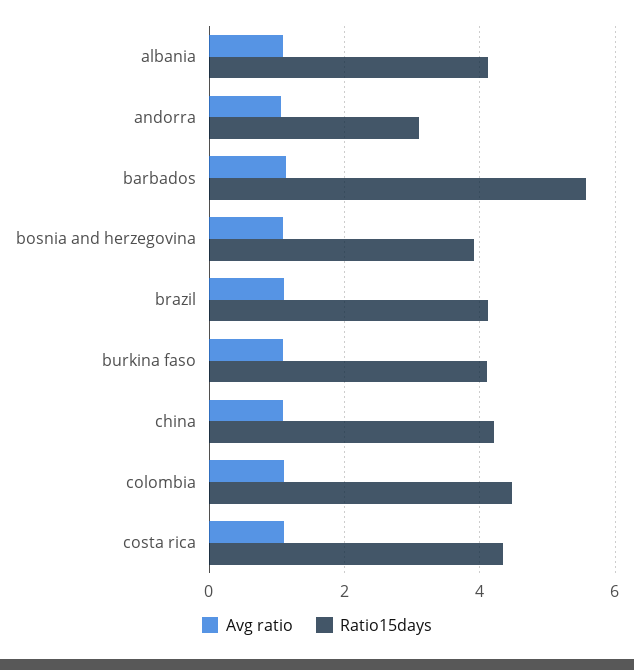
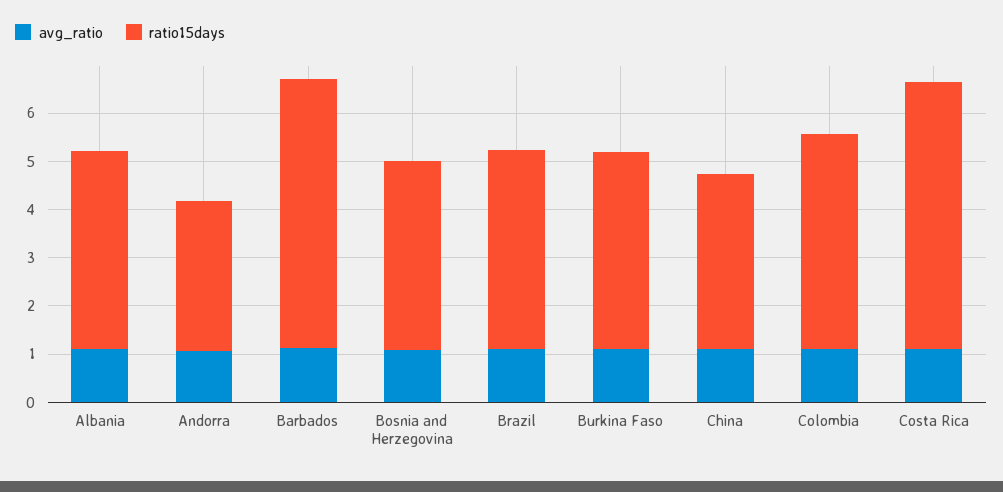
Ratio15days, china: 4.2 -> 3.6
Ratio15days, costa rica: 4.4 -> 5.6

